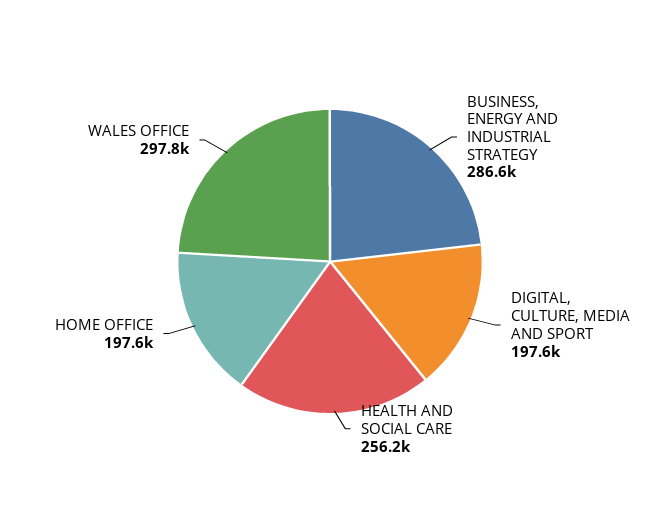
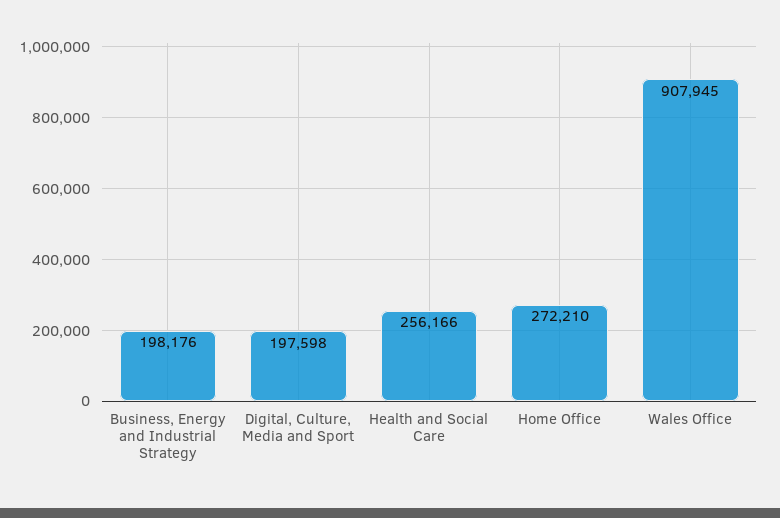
BUSINESS, ENERGY AND INDUSTRIAL STRATEGY: 286600 -> 198176
HOME OFFICE: 197600 -> 272210
WALES OFFICE: 297800 -> 907945

